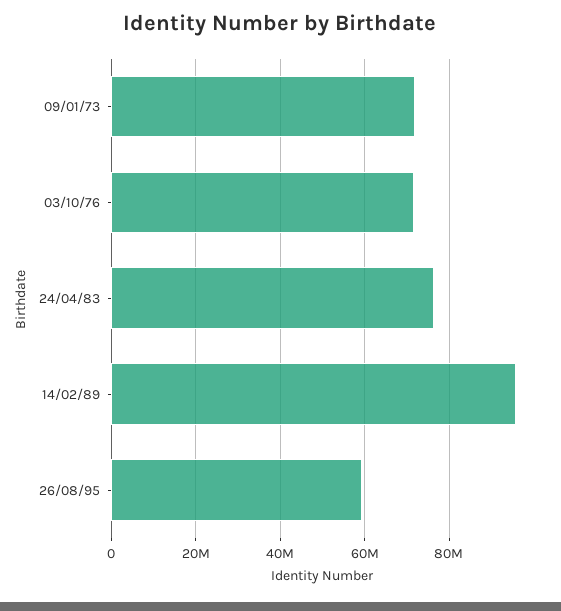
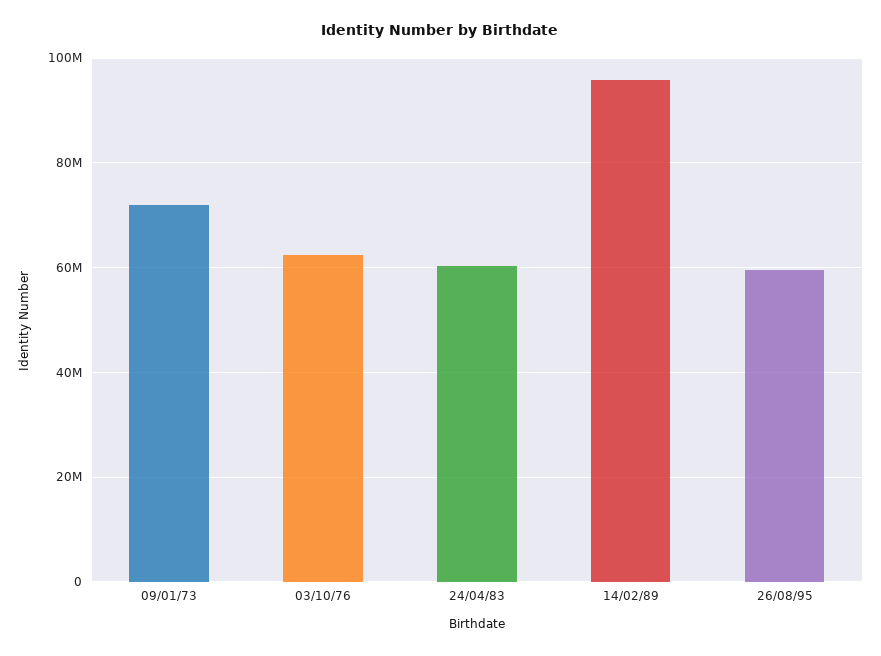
03/10/76: 72000000 -> 62000000
24/04/83: 76000000 -> 60000000

